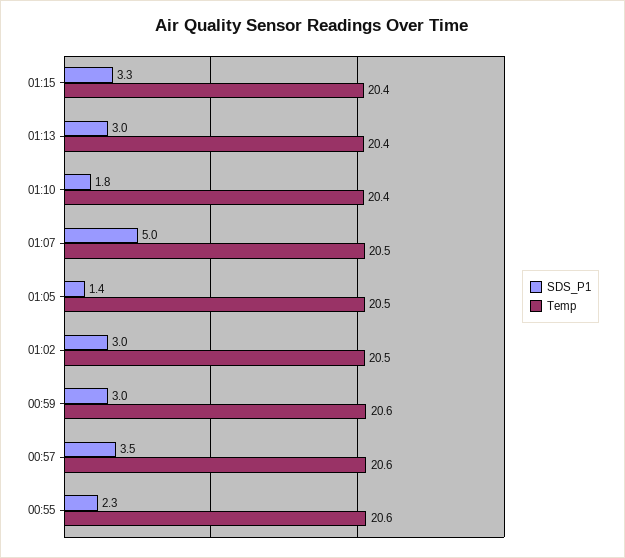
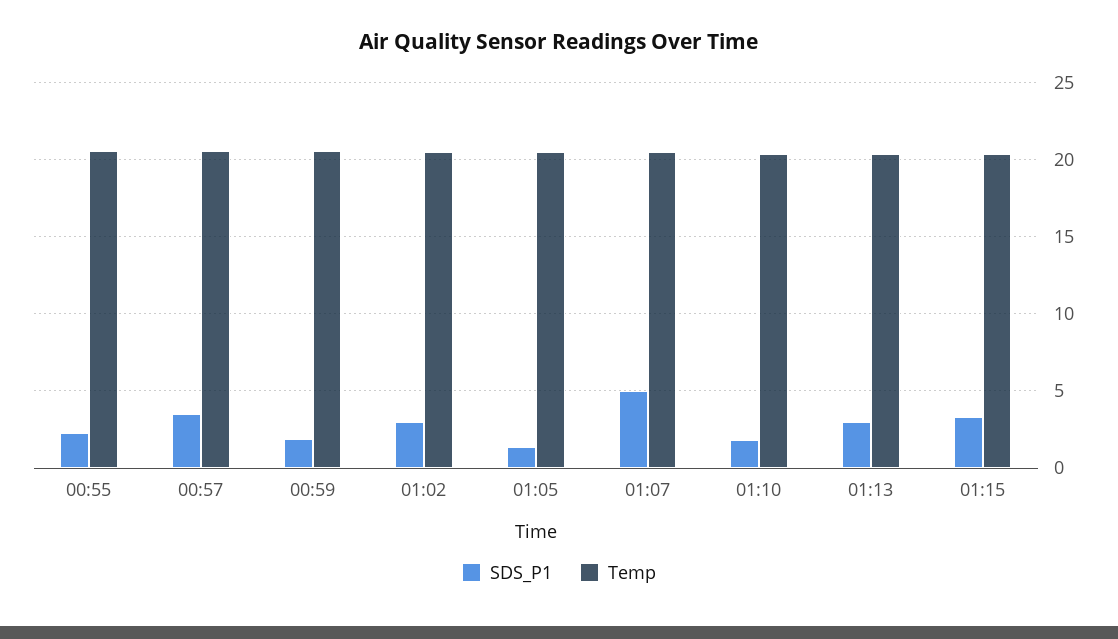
SDS_P1, 00:59: 3 -> 2

